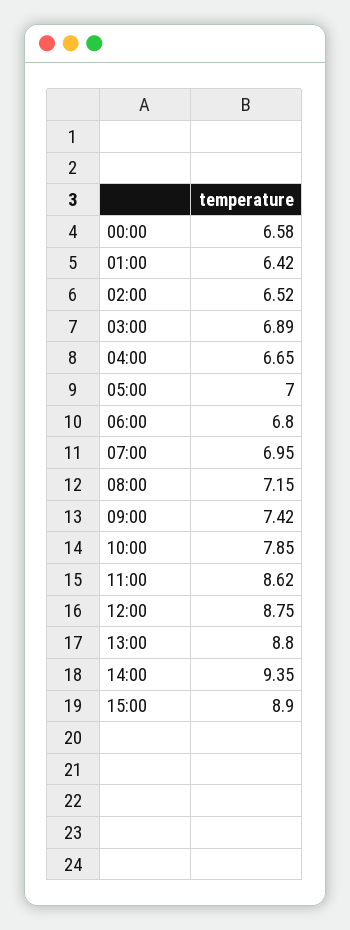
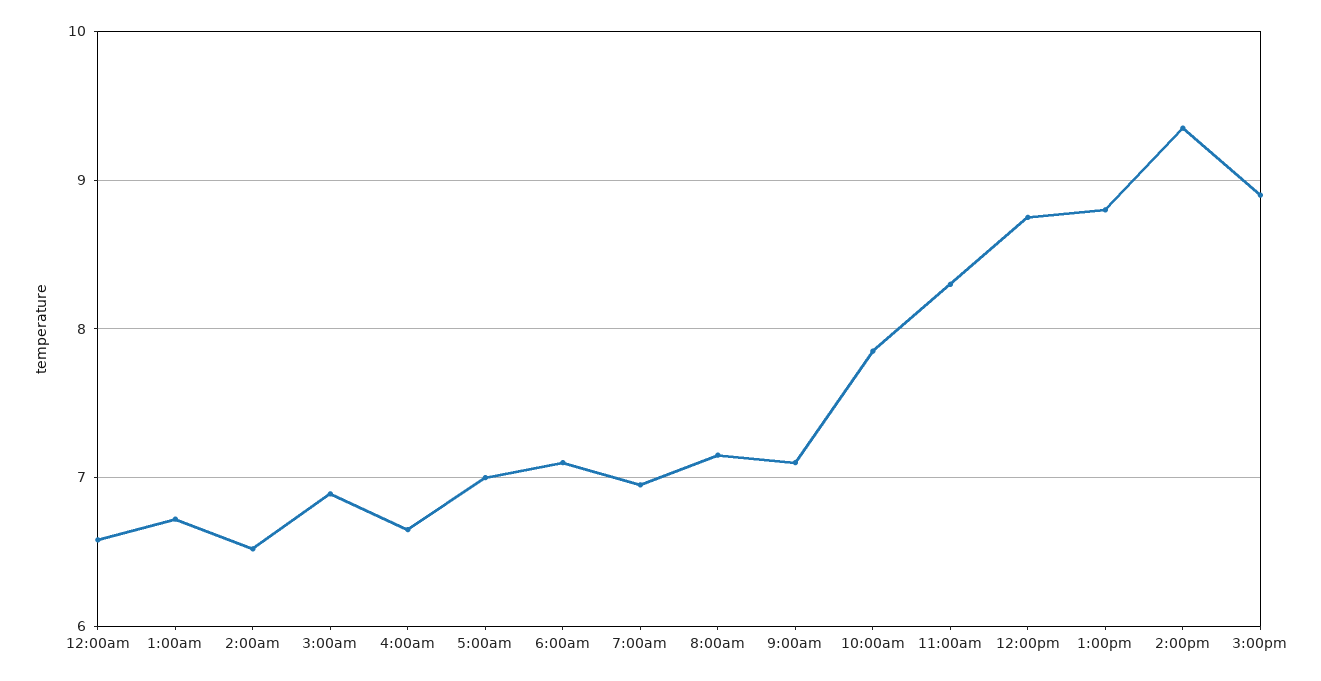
01:00: 6.42 -> 6.7
06:00: 6.8 -> 7.1
09:00: 7.42 -> 7.1
11:00: 8.62 -> 8.3

